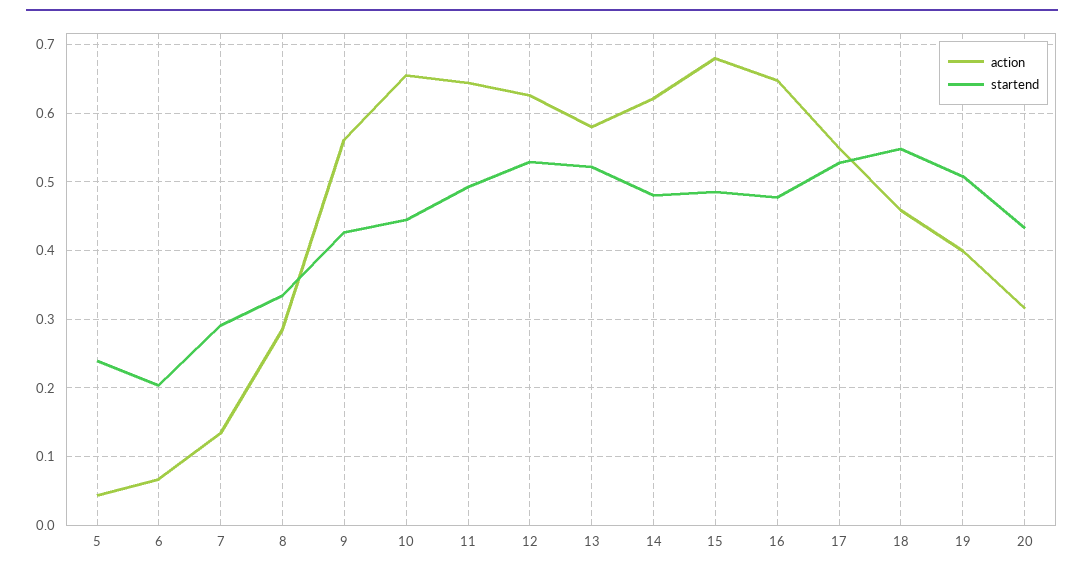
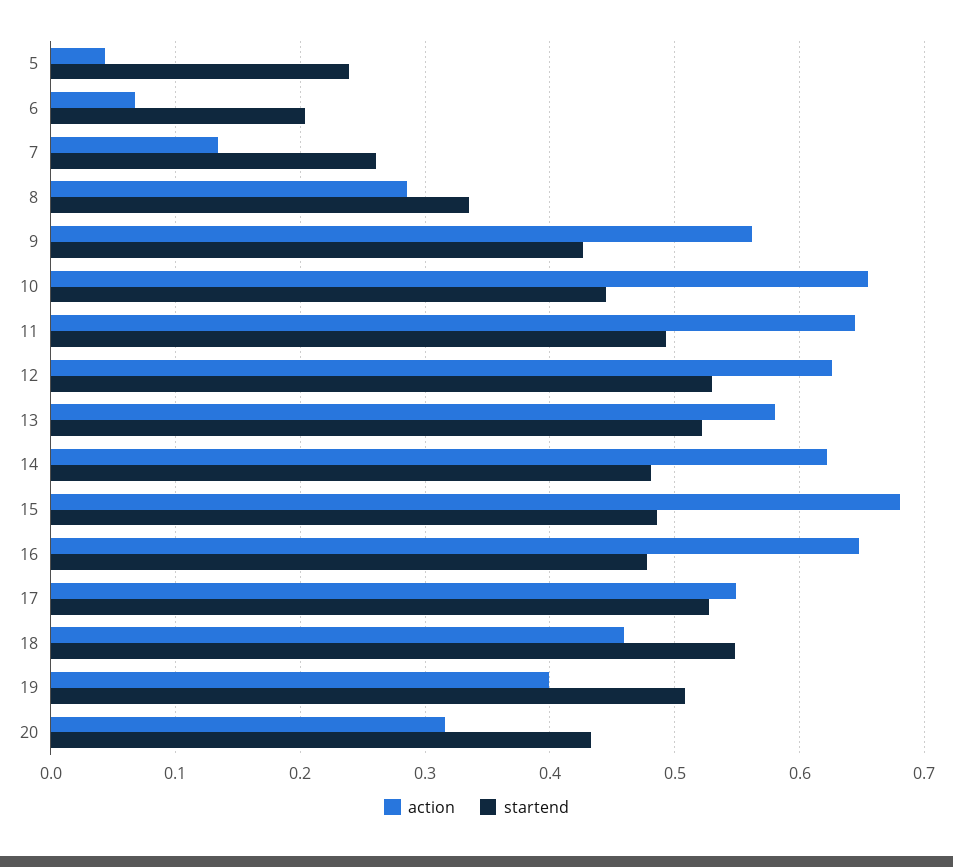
startend, 7: 0.29 -> 0.26

